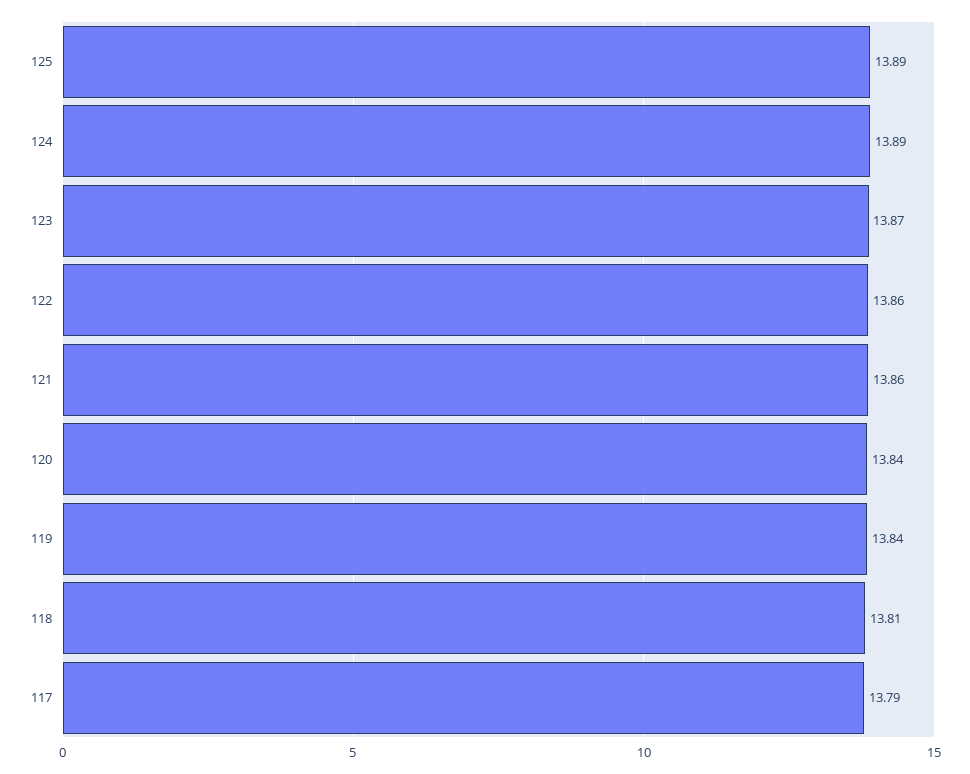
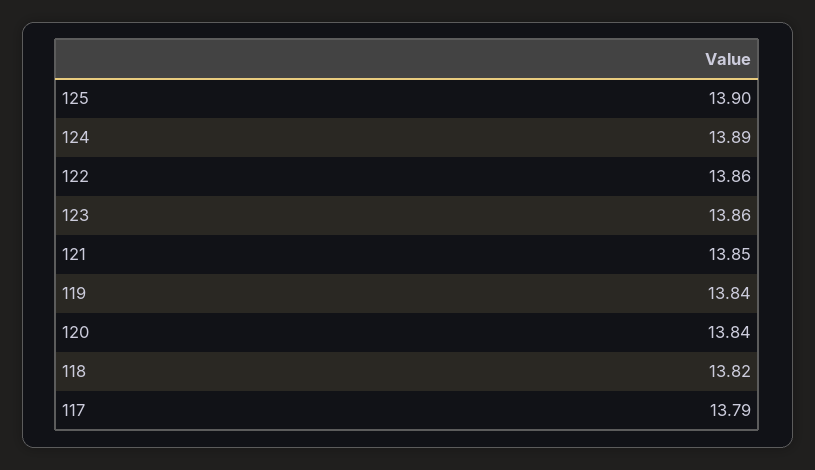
125: 13.89 -> 13.9
123: 13.87 -> 13.86
121: 13.86 -> 13.85
118: 13.81 -> 13.82

